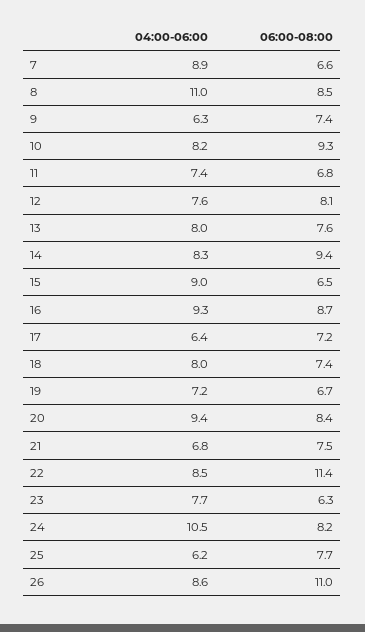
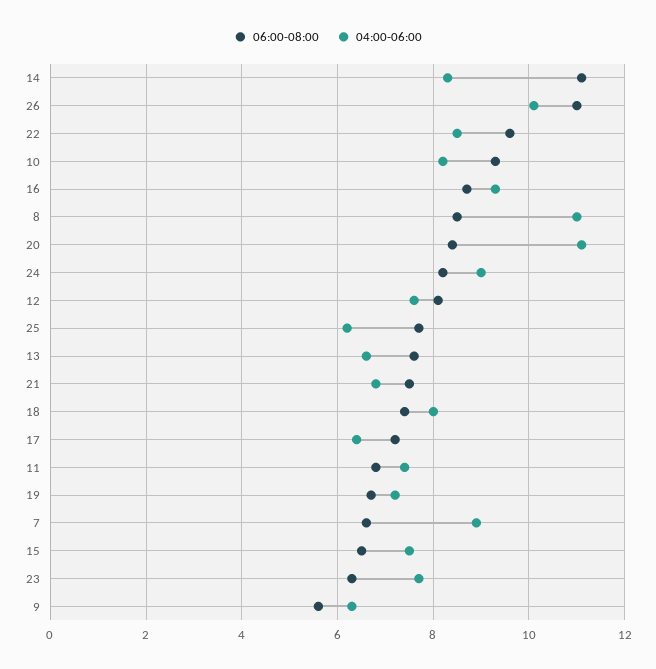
06:00-08:00, 9: 7.4 -> 5.5
04:00-06:00, 13: 8 -> 6.5
06:00-08:00, 14: 9.4 -> 11
04:00-06:00, 15: 9 -> 7.5
04:00-06:00, 20: 9.4 -> 11
06:00-08:00, 22: 11.4 -> 9.5
04:00-06:00, 24: 10.5 -> 9
04:00-06:00, 26: 8.6 -> 10

